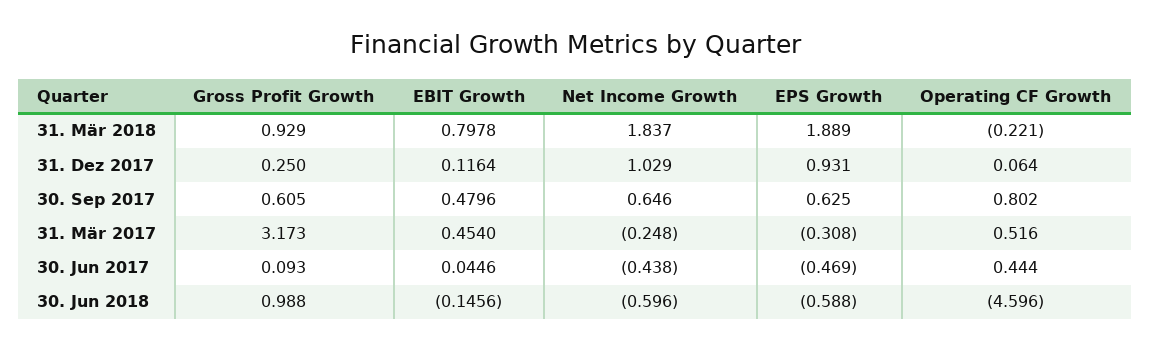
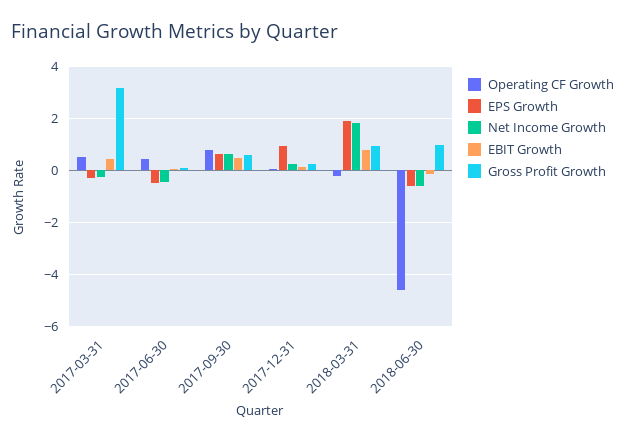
Net Income Growth, 31. Dez 2017: 1.029 -> 0.25

